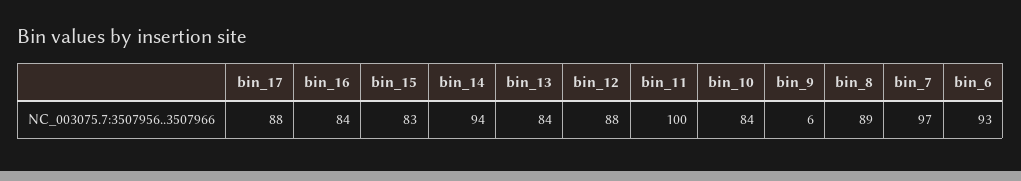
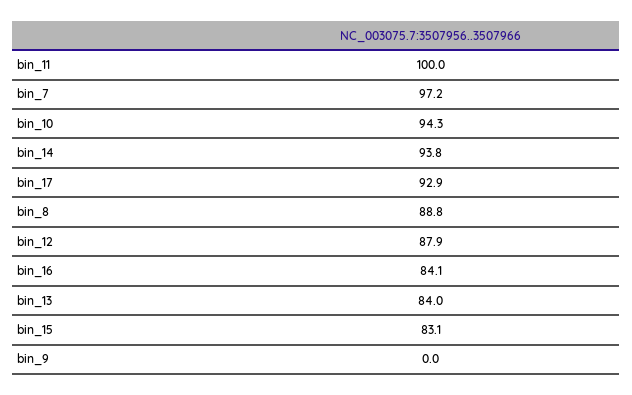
bin_17: 88 -> 92.9
bin_10: 84 -> 94.3
bin_9: 6 -> 0
bin_6: 93 -> none

